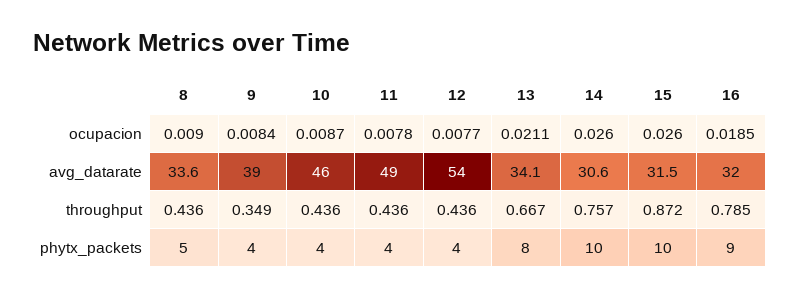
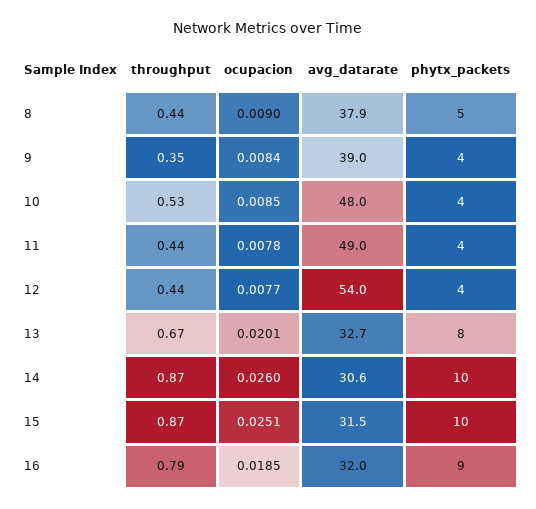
10, ocupacion: 0.0087 -> 0.0085
13, ocupacion: 0.0211 -> 0.0201
15, ocupacion: 0.026 -> 0.0251
8, avg_datarate: 33.6 -> 37.9
10, avg_datarate: 46 -> 48
13, avg_datarate: 34.1 -> 32.7
10, throughput: 0.436 -> 0.53
14, throughput: 0.757 -> 0.87

